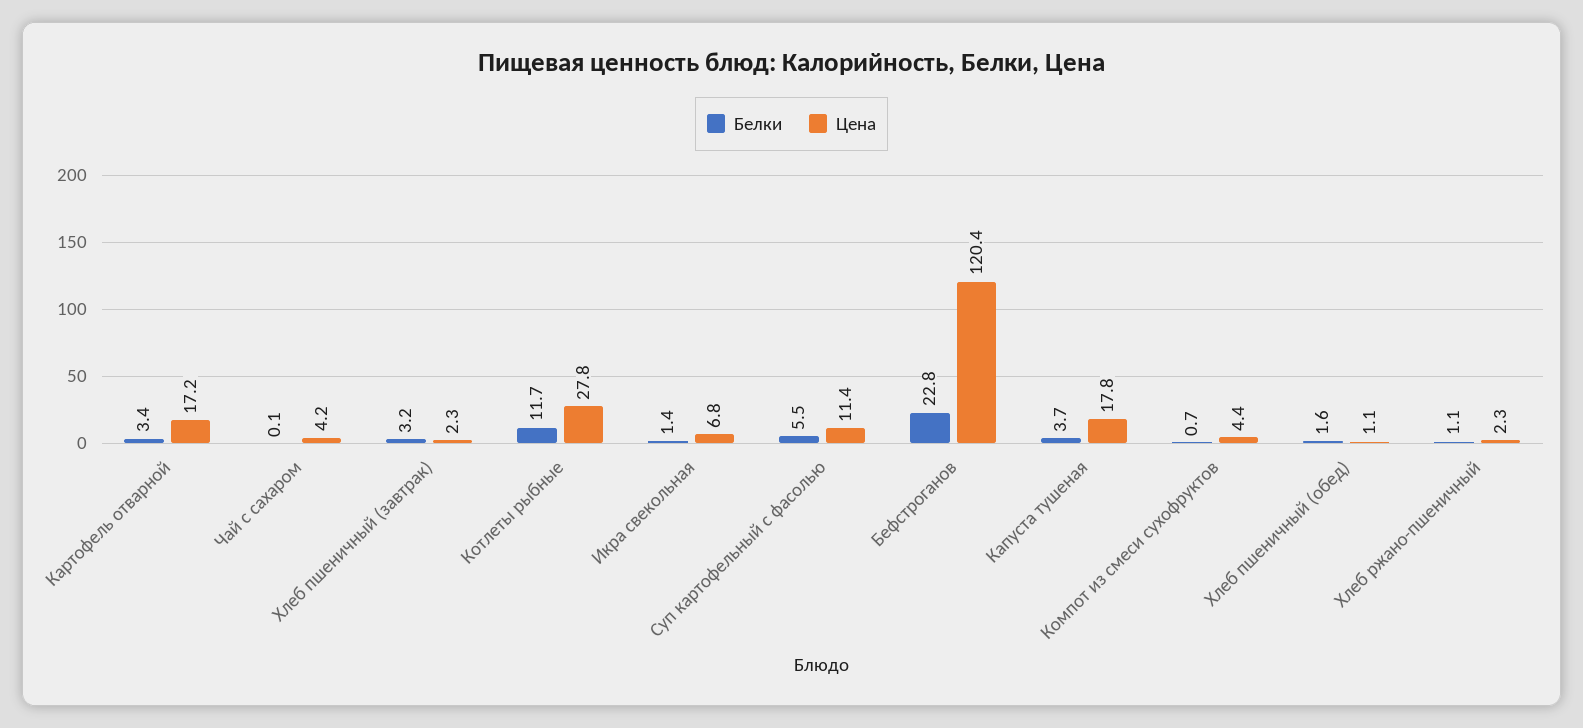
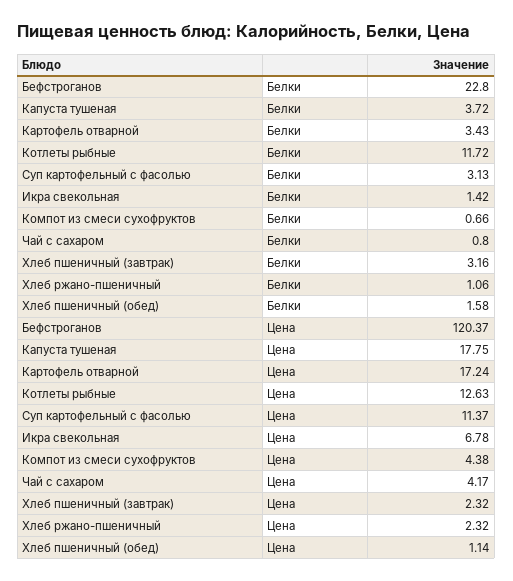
Белки, Чай с сахаром: 0.1 -> 0.8
Цена, Котлеты рыбные: 27.8 -> 12.63
Белки, Суп картофельный с фасолью: 5.5 -> 3.13

